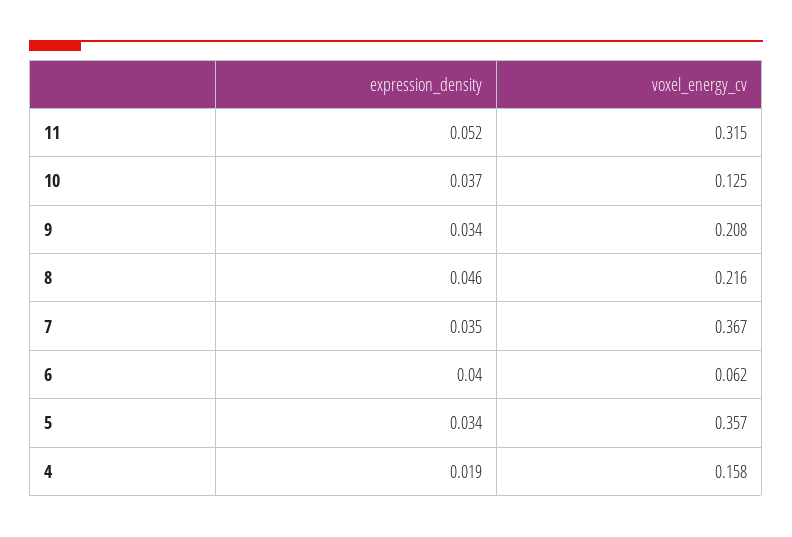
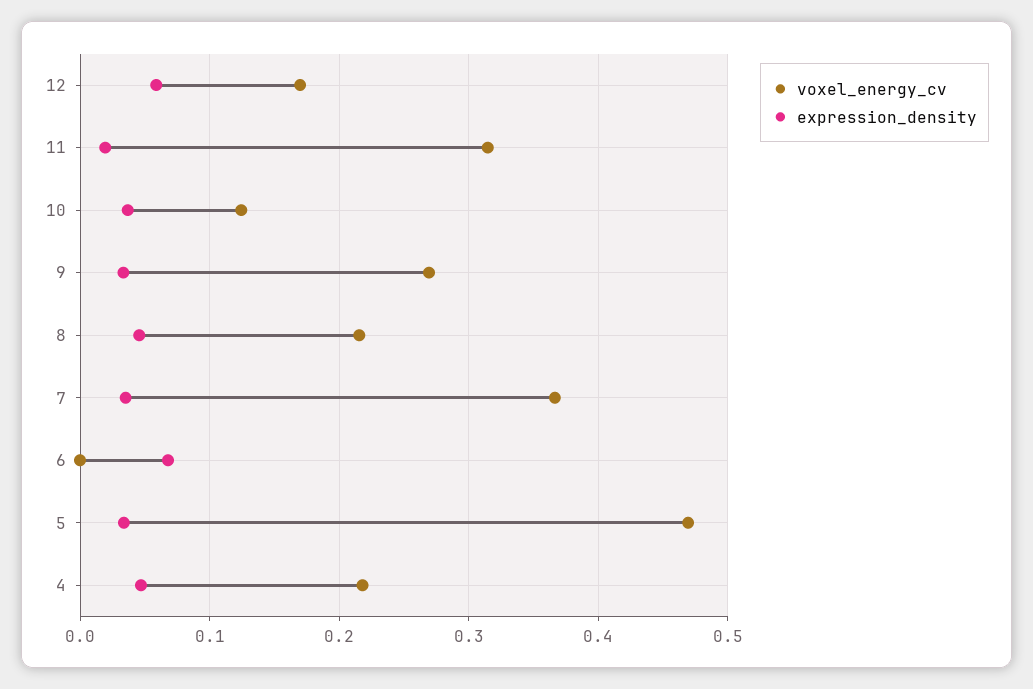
expression_density, 11: 0.052 -> 0.02
voxel_energy_cv, 9: 0.208 -> 0.27
expression_density, 6: 0.04 -> 0.07
voxel_energy_cv, 6: 0.062 -> 0
voxel_energy_cv, 5: 0.357 -> 0.47
expression_density, 4: 0.019 -> 0.05
voxel_energy_cv, 4: 0.158 -> 0.22
voxel_energy_cv, 12: none -> 0.17
expression_density, 12: none -> 0.06

